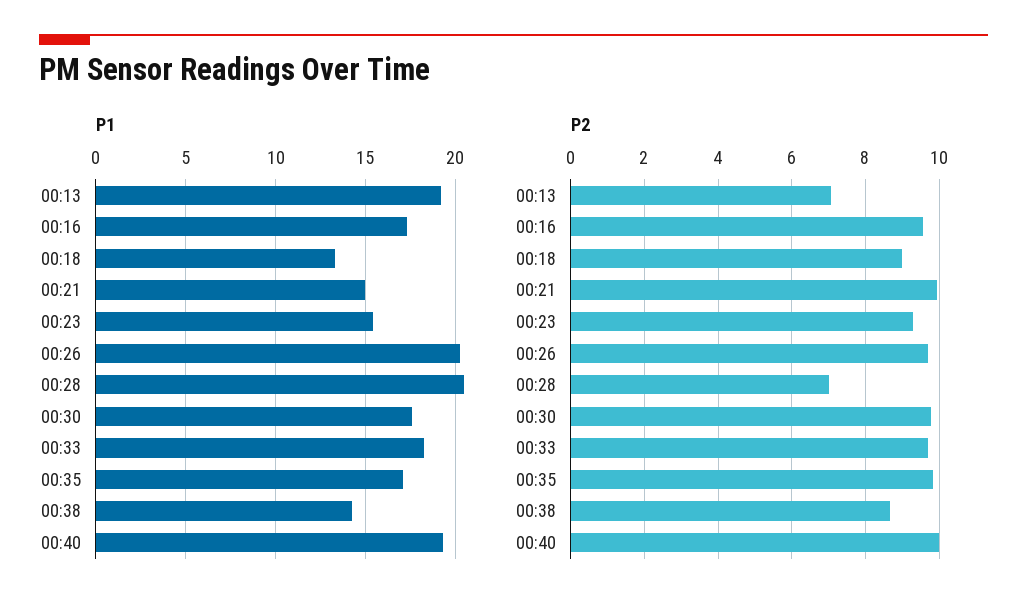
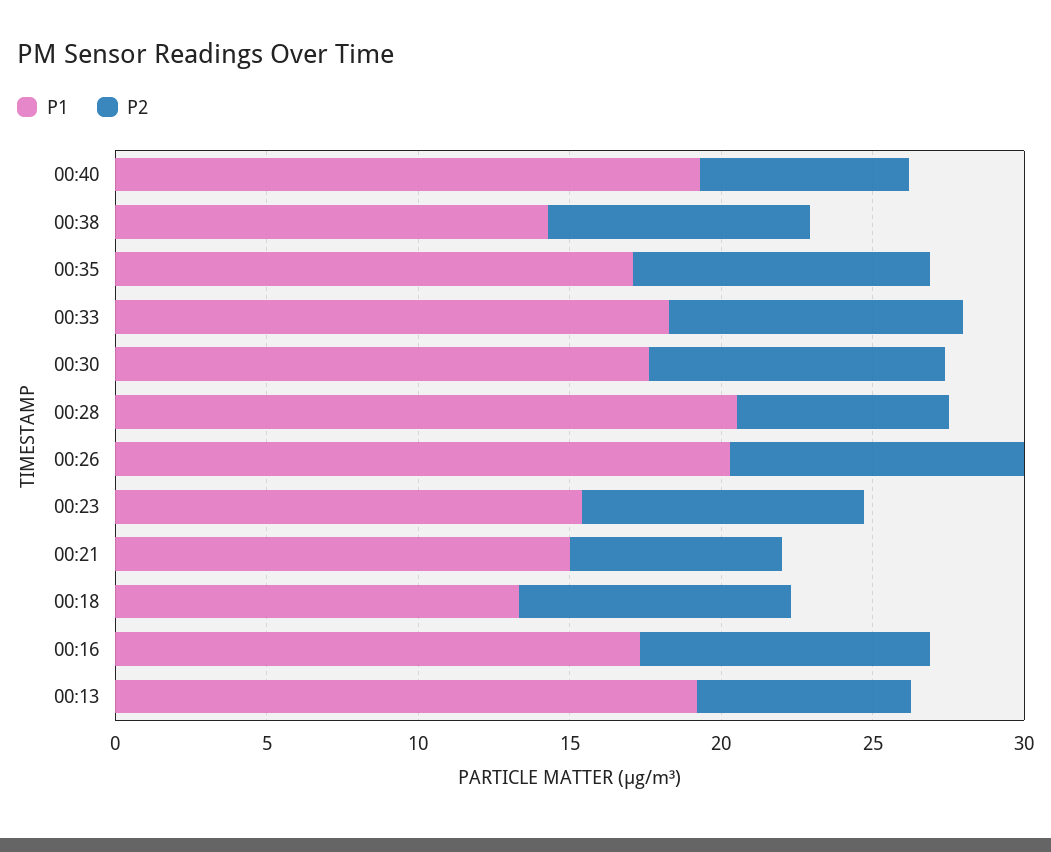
P2, 00:21: 10 -> 7
P2, 00:40: 10 -> 7

